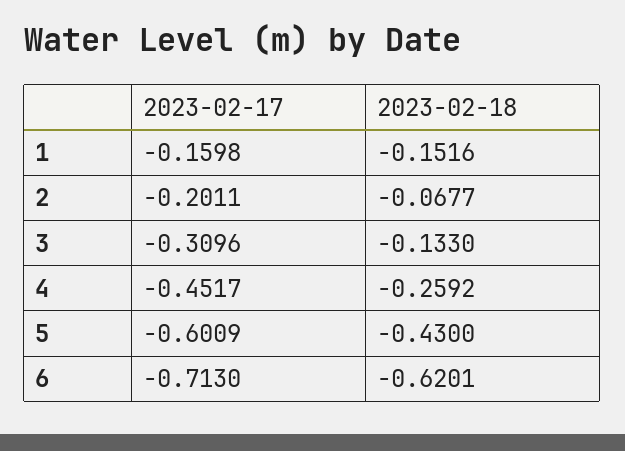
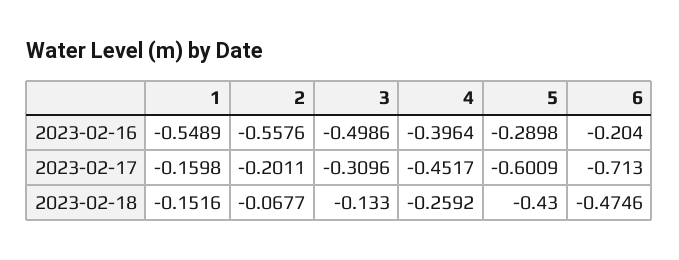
2023-02-18, 6: -0.6201 -> -0.4746
2023-02-16, 1: none -> -0.5489
2023-02-16, 2: none -> -0.5576
2023-02-16, 3: none -> -0.4986
2023-02-16, 4: none -> -0.3964
2023-02-16, 5: none -> -0.2898
2023-02-16, 6: none -> -0.204

